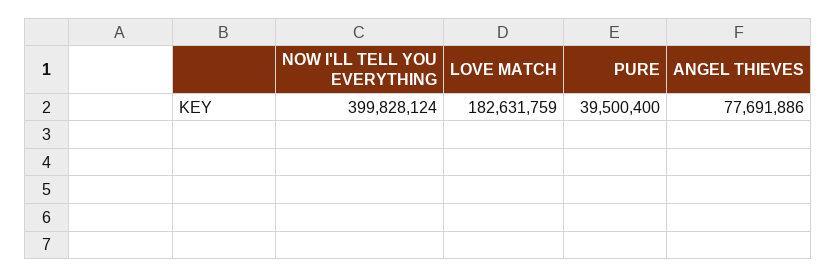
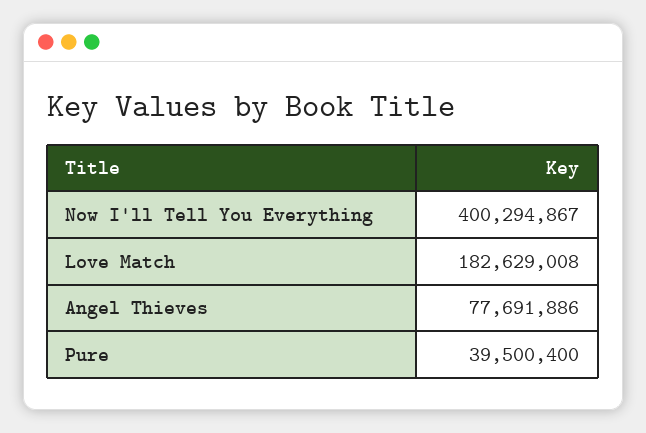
NOW I'LL TELL YOU EVERYTHING: 399828124 -> 400294867
LOVE MATCH: 182631759 -> 182629008

